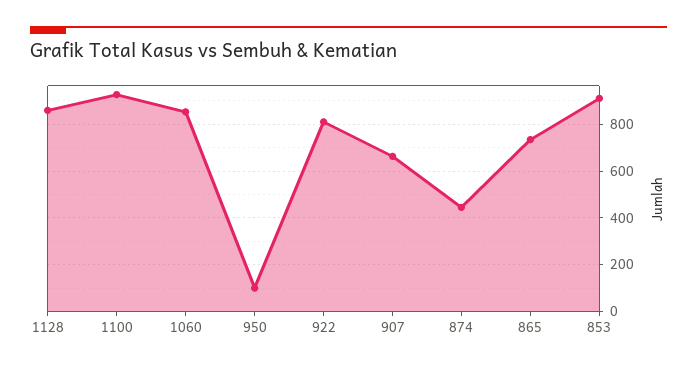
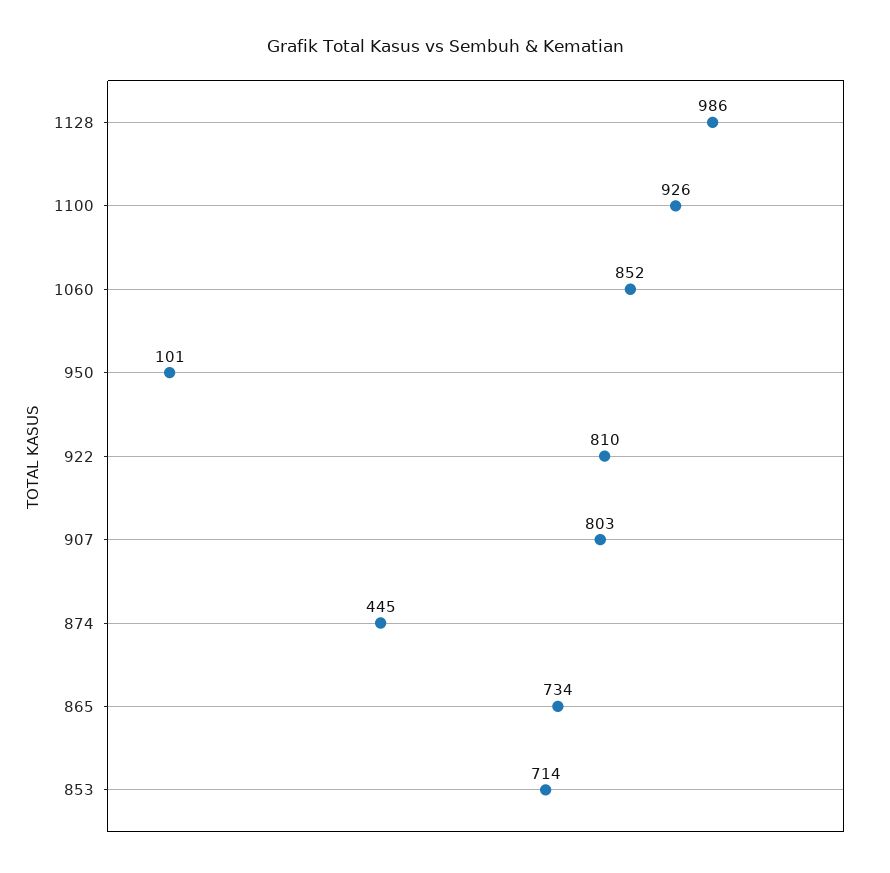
1128: 850 -> 986
907: 650 -> 803
853: 900 -> 714

